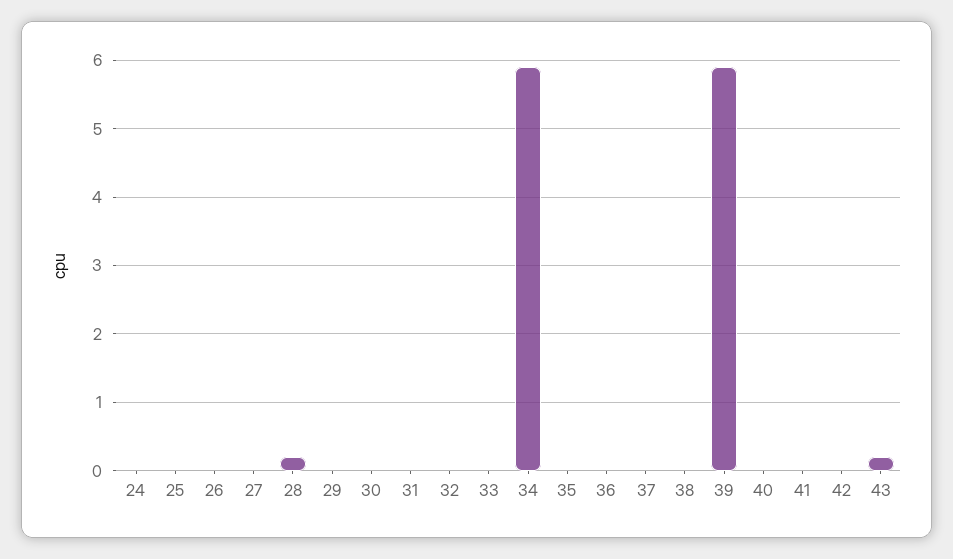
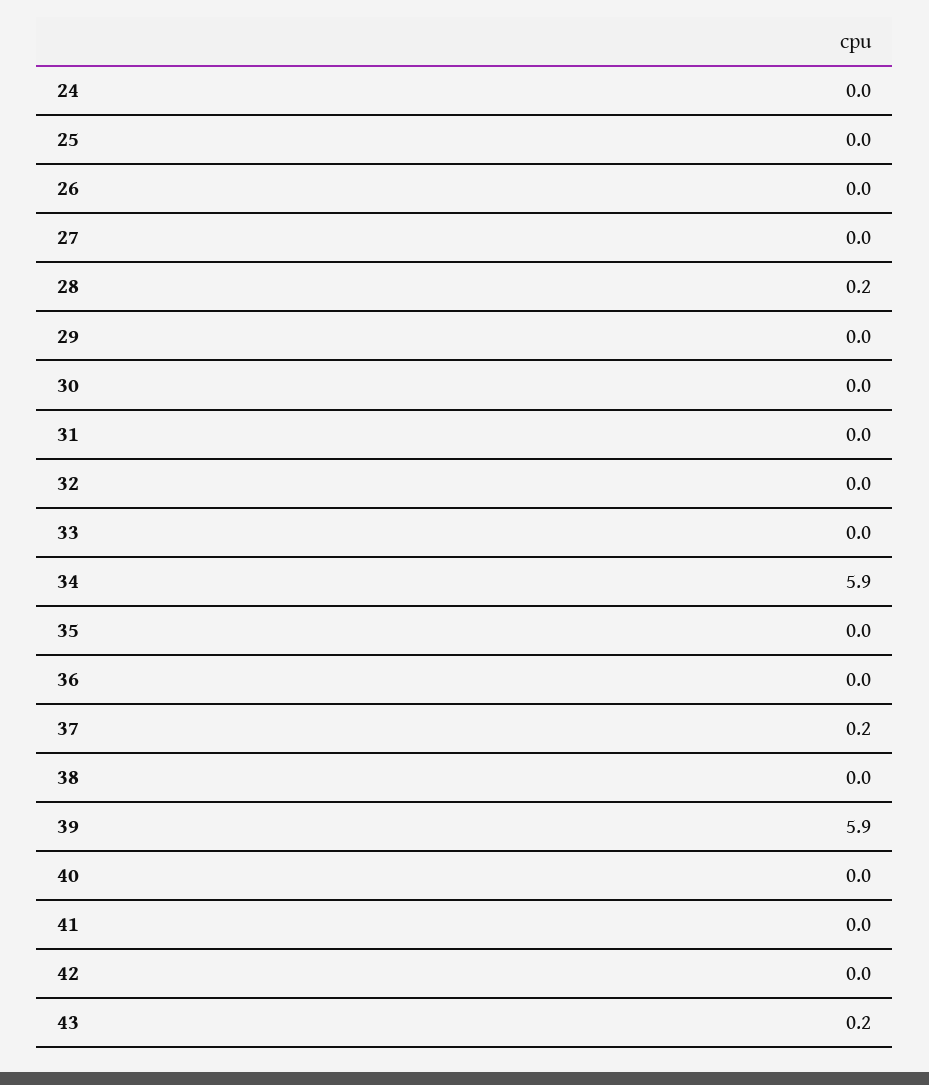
37: 0 -> 0.2

